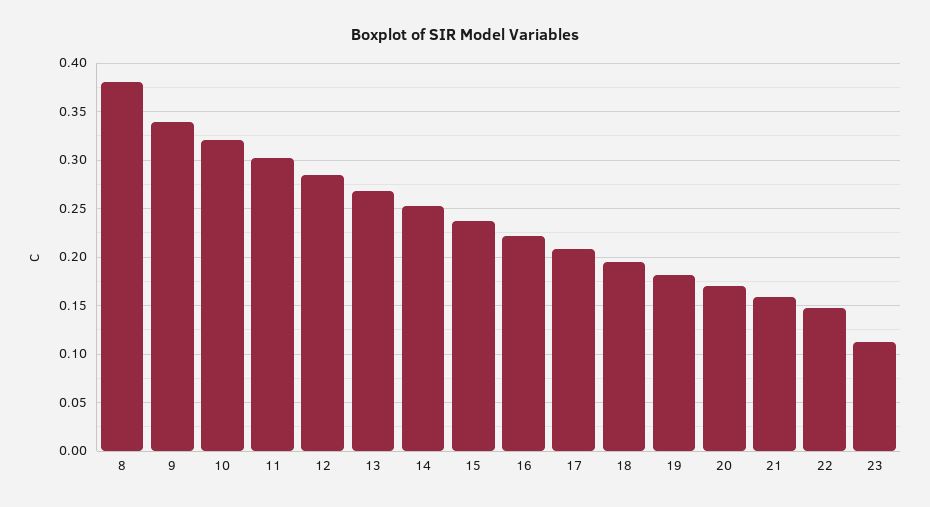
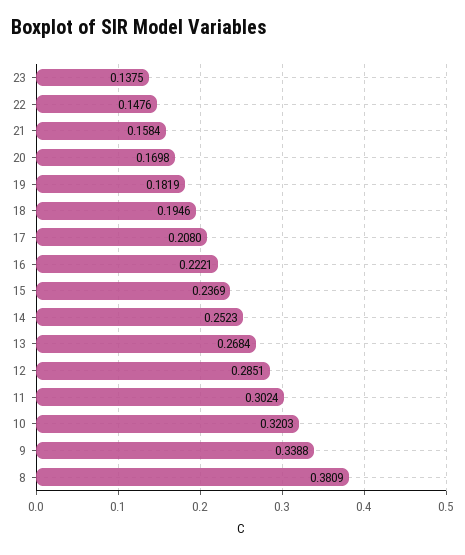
23: 0.11 -> 0.1375

